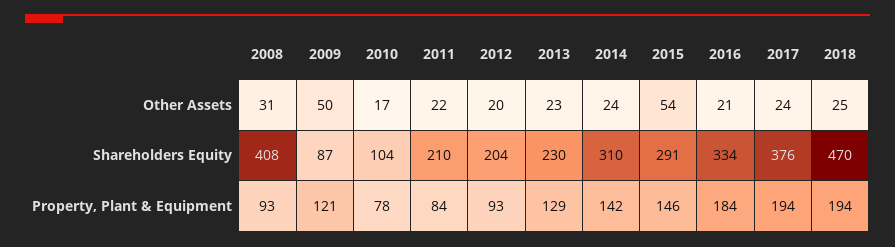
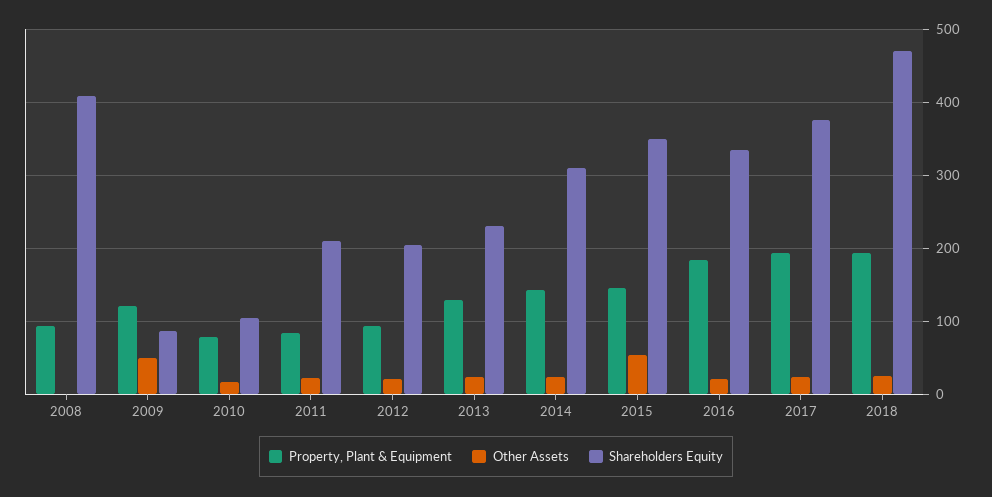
Other Assets, 2008: 31 -> 0
Shareholders Equity, 2015: 291 -> 350

